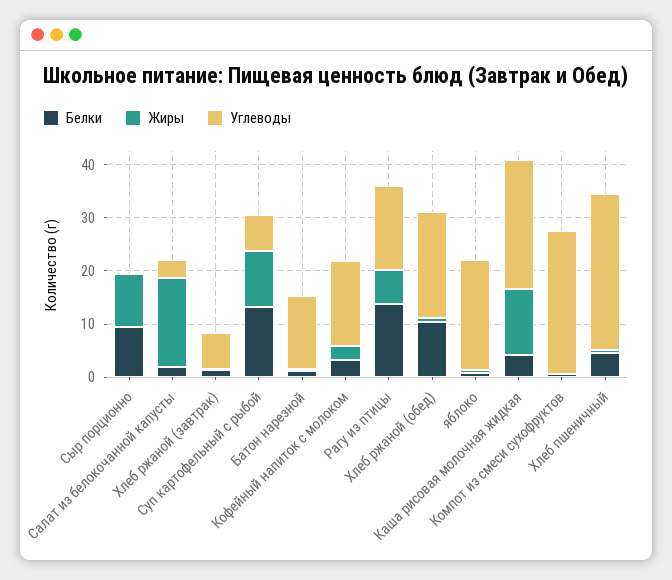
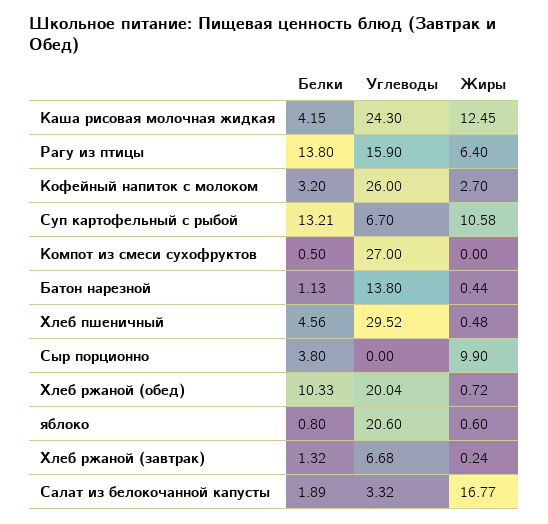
Белки, Сыр порционно: 10 -> 3.8
Углеводы, Кофейный напиток с молоком: 16 -> 26

